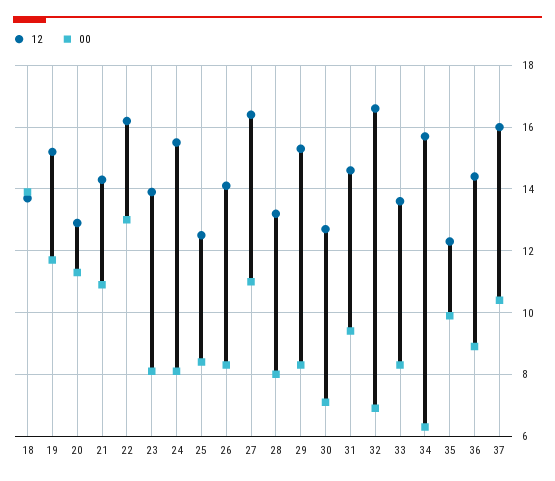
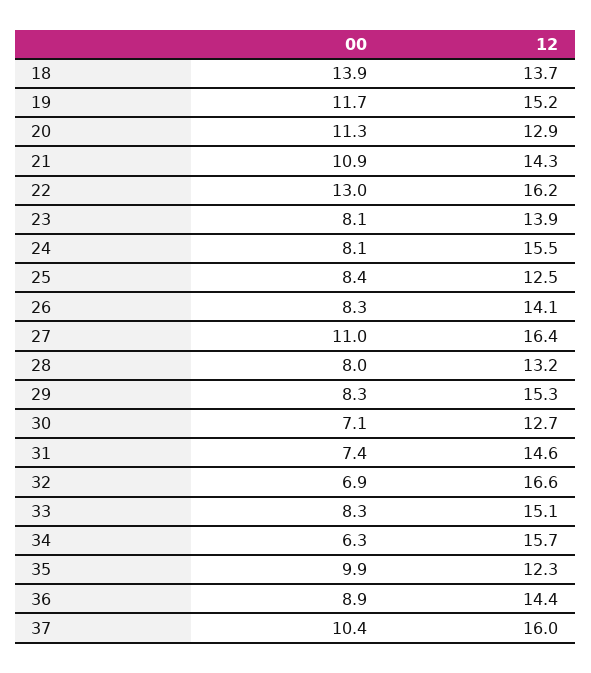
00, 31: 9.5 -> 7.4
12, 33: 13.5 -> 15.1

